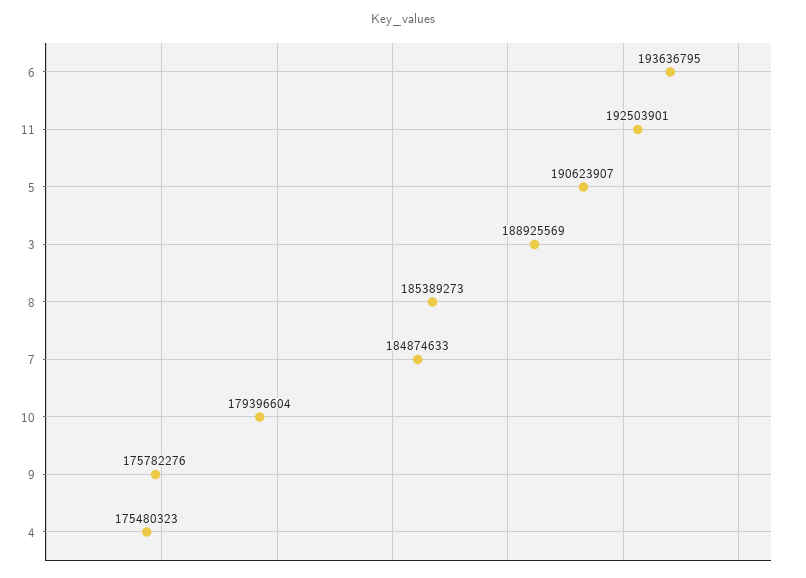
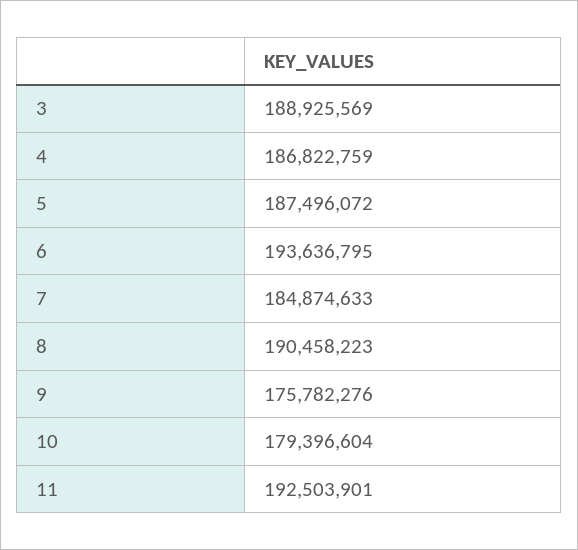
5: 190623907 -> 187496072
8: 185389273 -> 190458223
4: 175480323 -> 186822759

